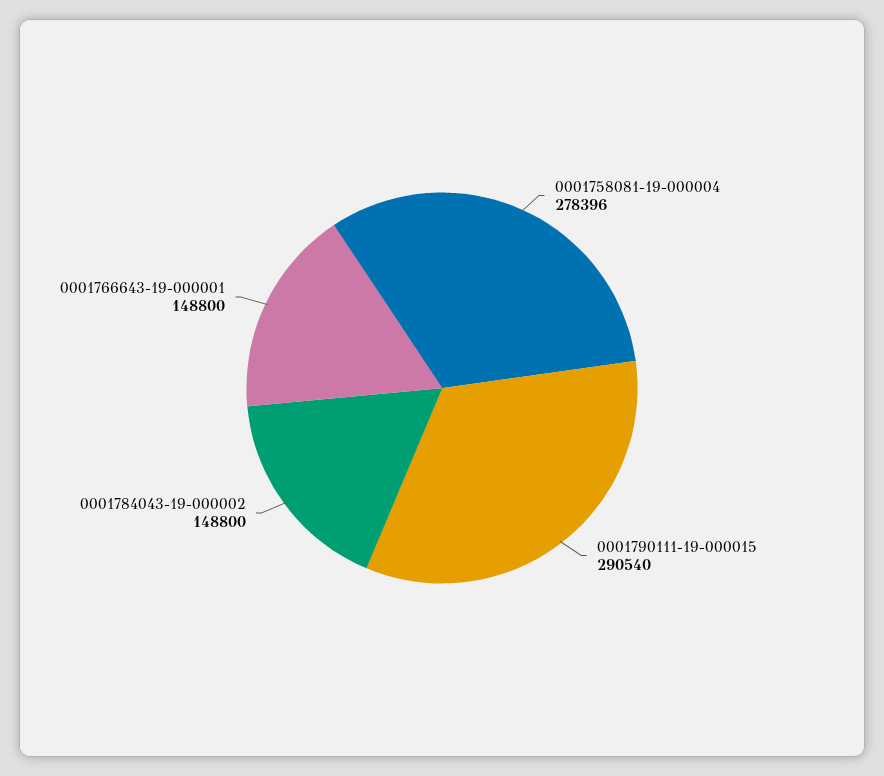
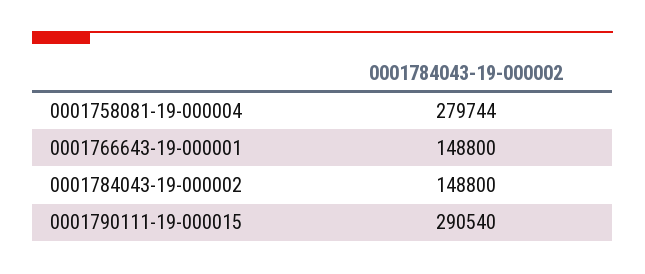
0001758081-19-000004: 278396 -> 279744

